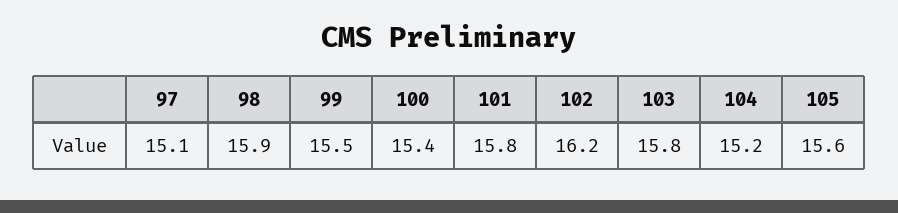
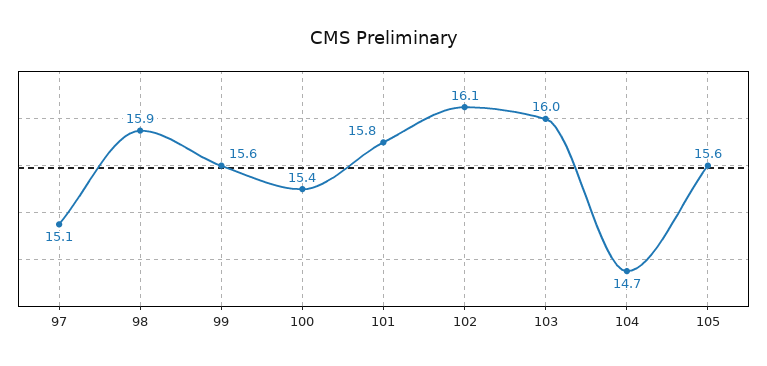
99: 15.5 -> 15.6
102: 16.2 -> 16.1
103: 15.8 -> 16
104: 15.2 -> 14.7

